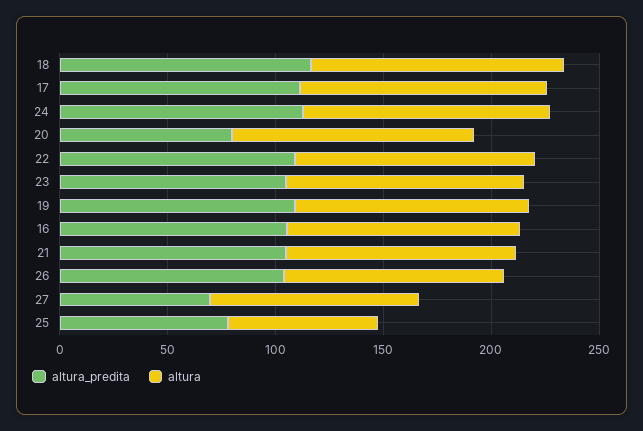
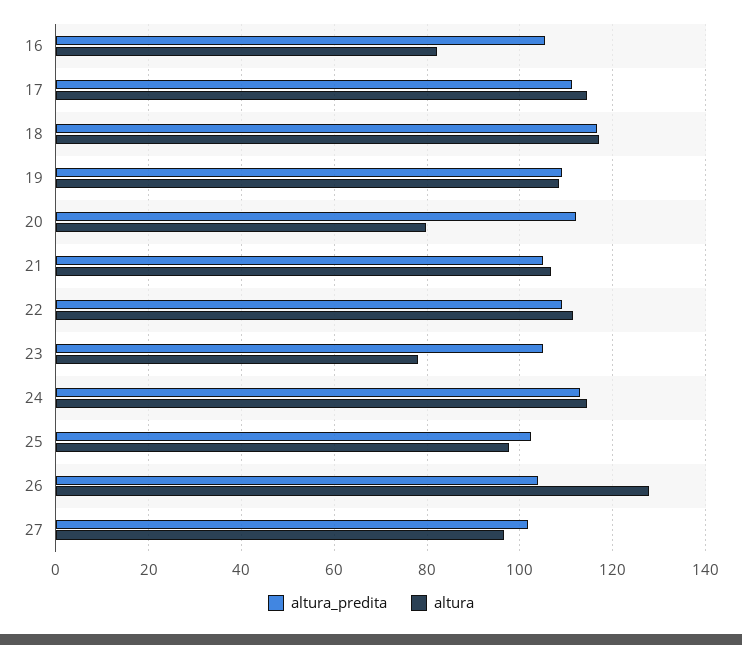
altura_predita, 20: 80 -> 112
altura, 20: 110 -> 80
altura, 23: 110 -> 78
altura, 16: 110 -> 82
altura, 26: 100 -> 128
altura_predita, 27: 70 -> 102
altura_predita, 25: 80 -> 102
altura, 25: 70 -> 98

